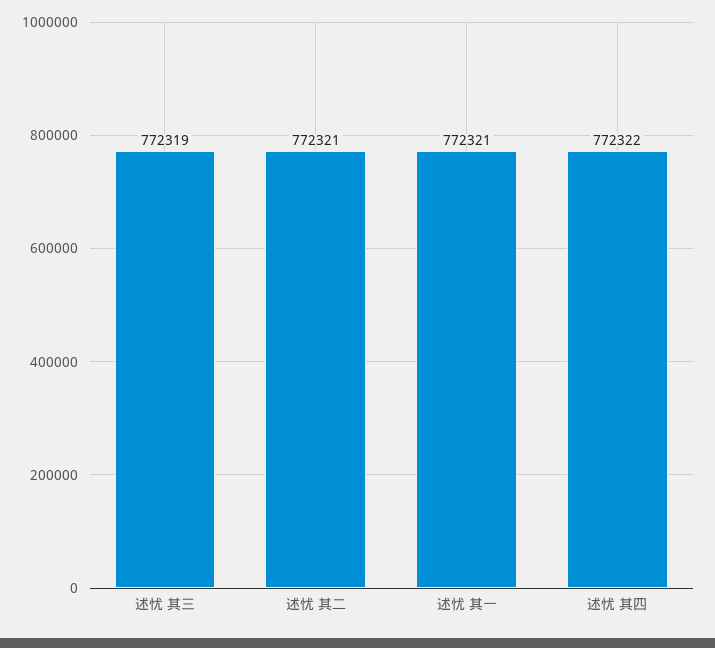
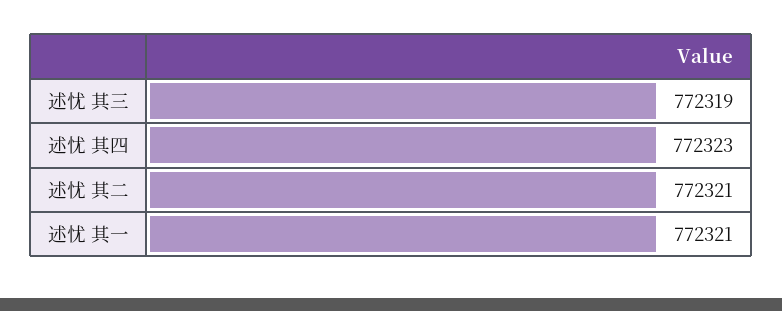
述忧 其四: 772322 -> 772323

